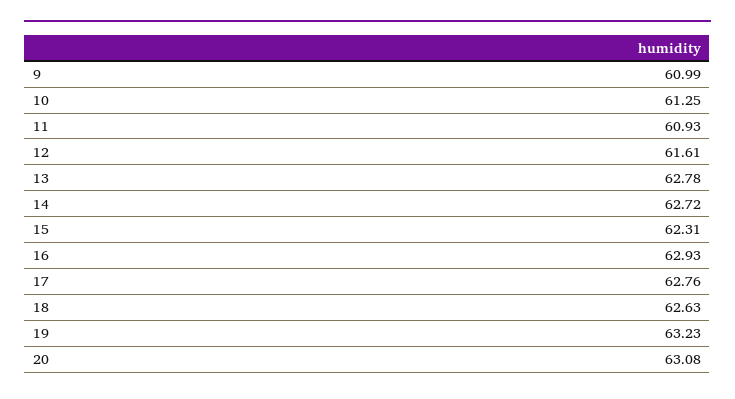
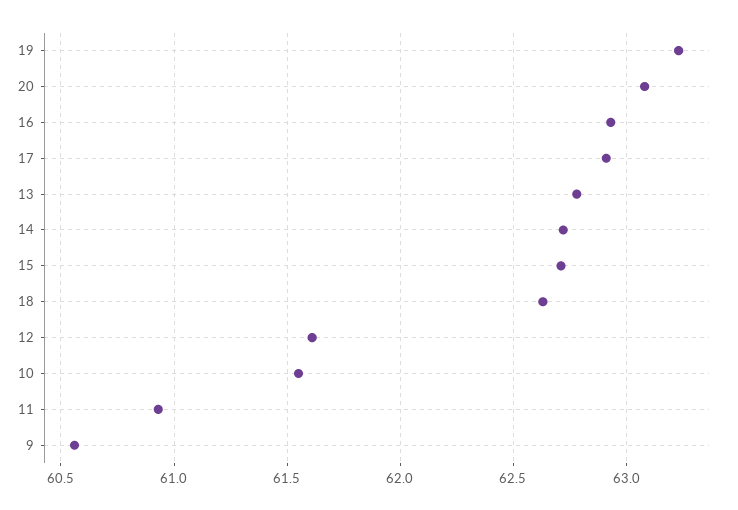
9: 60.99 -> 60.55
10: 61.25 -> 61.55
15: 62.31 -> 62.7
17: 62.76 -> 62.9

